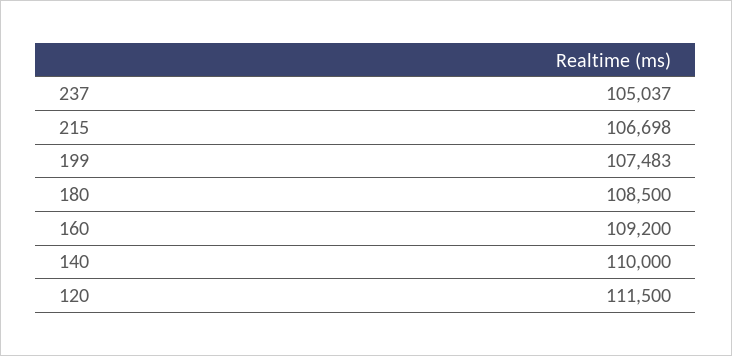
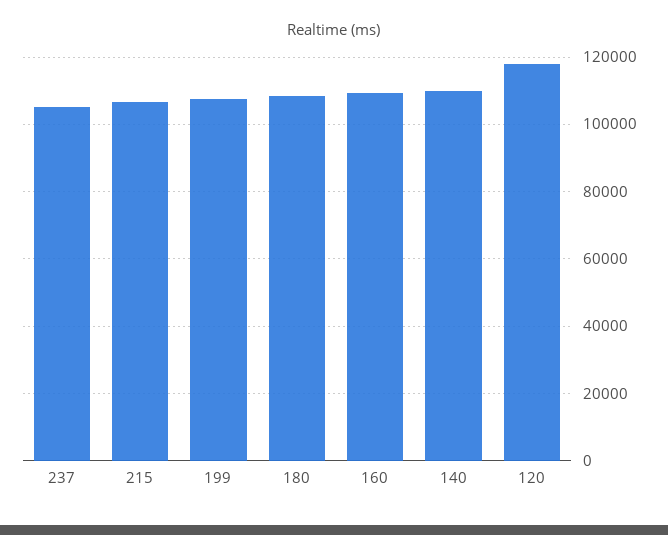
120: 111500 -> 118000

